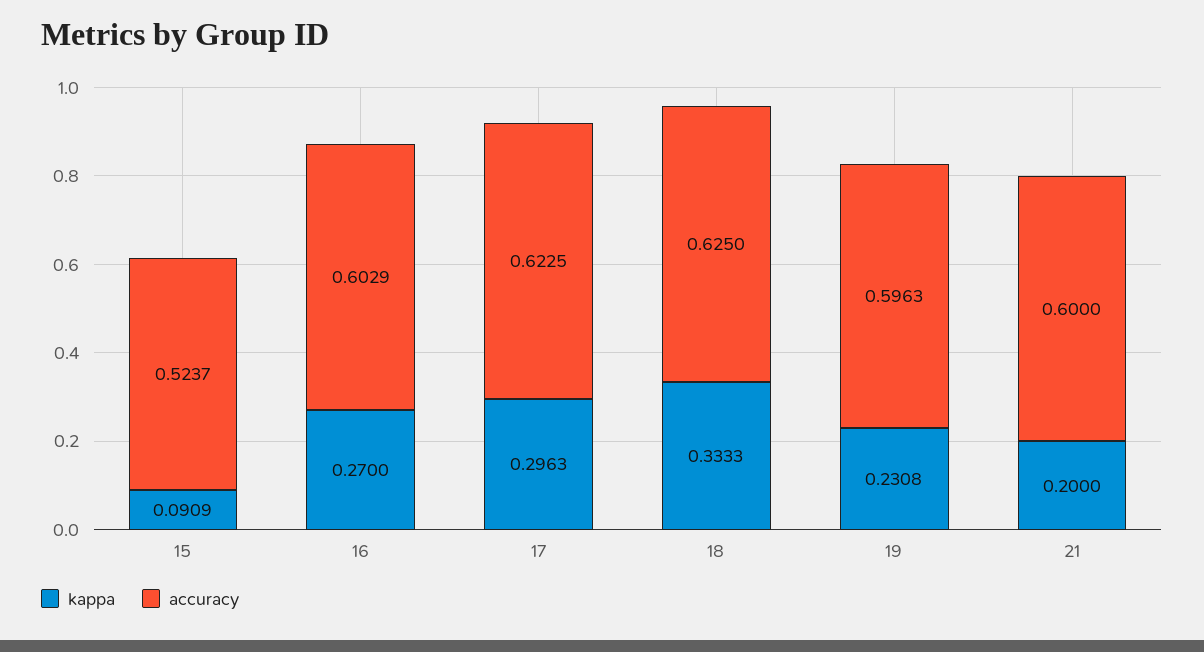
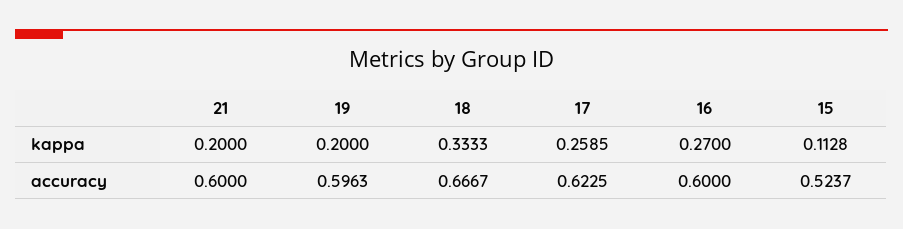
kappa, 15: 0.0909 -> 0.1128
accuracy, 16: 0.6029 -> 0.6
kappa, 17: 0.2963 -> 0.2585
accuracy, 18: 0.625 -> 0.6667
kappa, 19: 0.2308 -> 0.2

